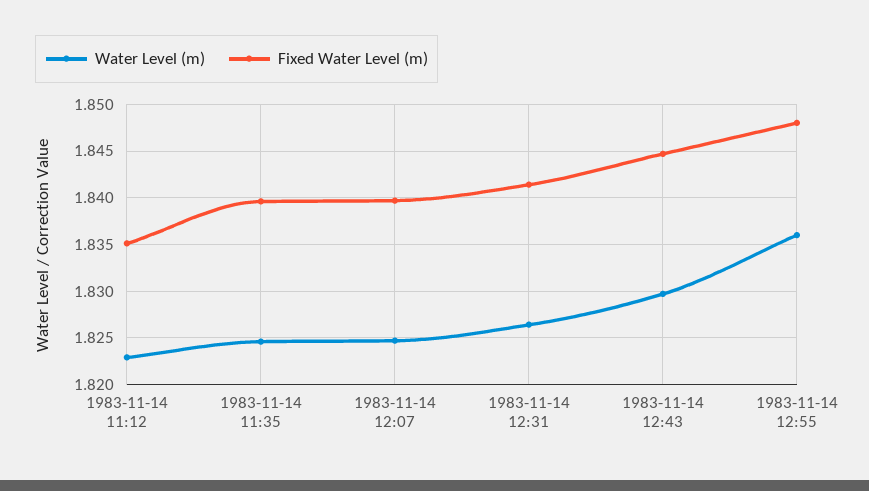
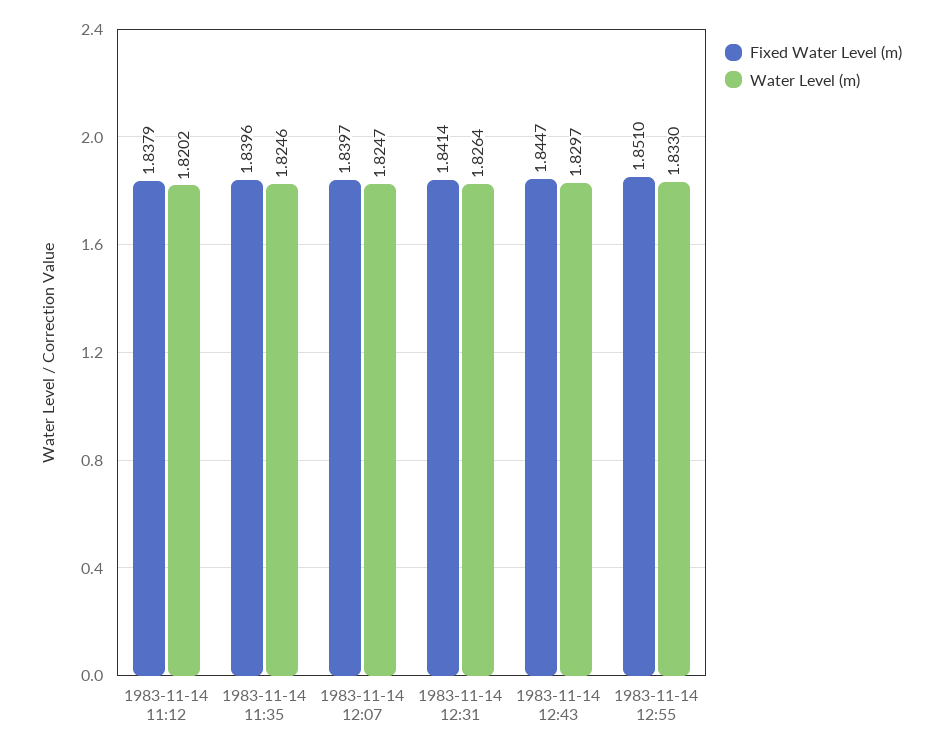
Water Level (m), 1983-11-14 11:12: 1.823 -> 1.8202
Fixed Water Level (m), 1983-11-14 11:12: 1.835 -> 1.8379
Water Level (m), 1983-11-14 12:55: 1.836 -> 1.833
Fixed Water Level (m), 1983-11-14 12:55: 1.848 -> 1.851

